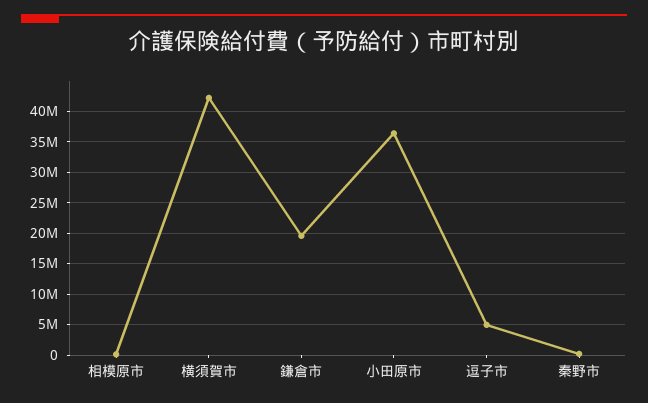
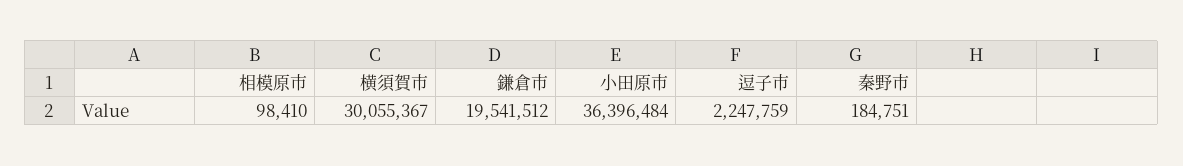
横須賀市: 42000000 -> 30055367
逗子市: 5000000 -> 2247759

